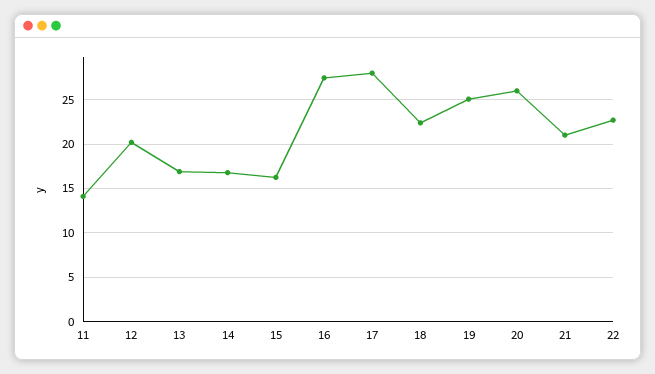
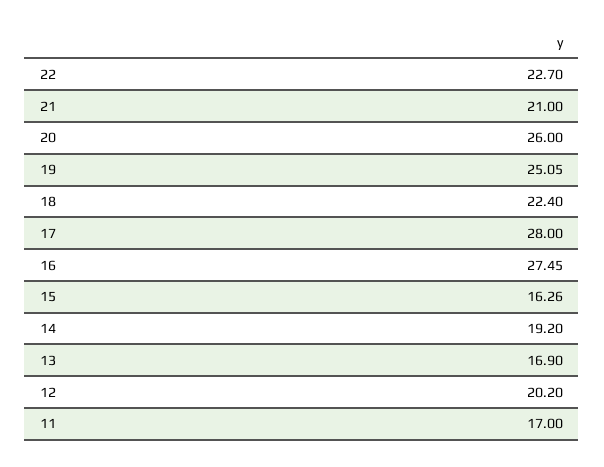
11: 14 -> 17
14: 17 -> 19.2

